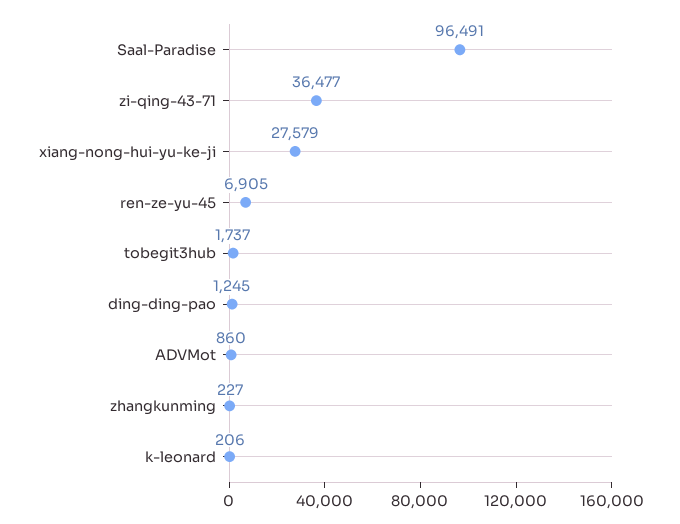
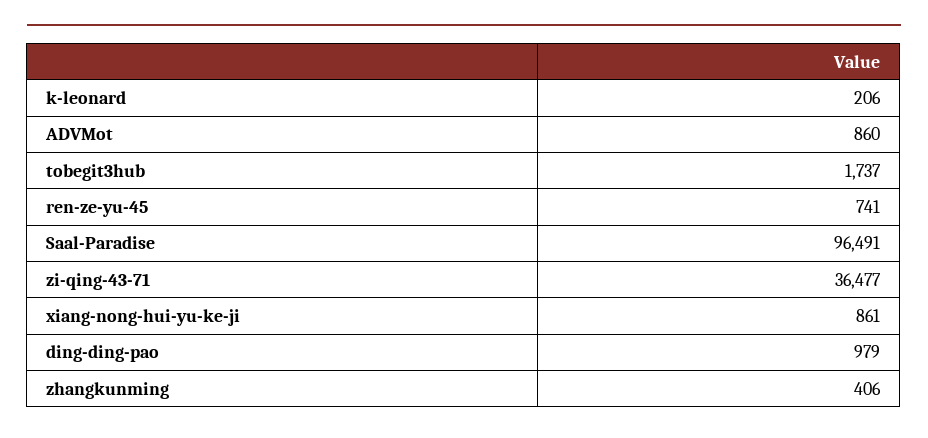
xiang-nong-hui-yu-ke-ji: 27579 -> 861
ren-ze-yu-45: 6905 -> 741
ding-ding-pao: 1245 -> 979
zhangkunming: 227 -> 406

